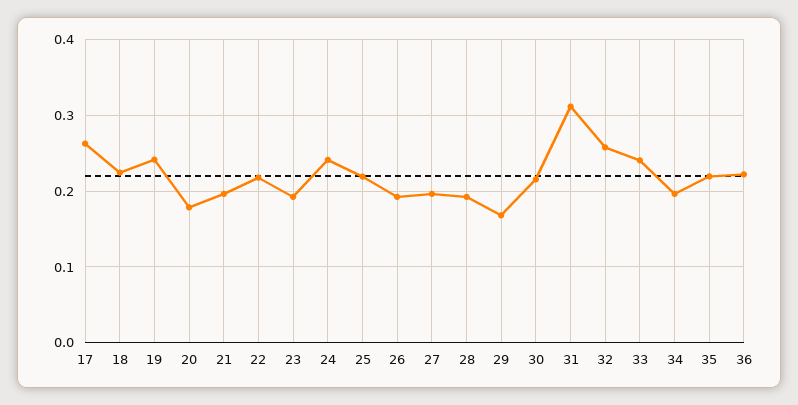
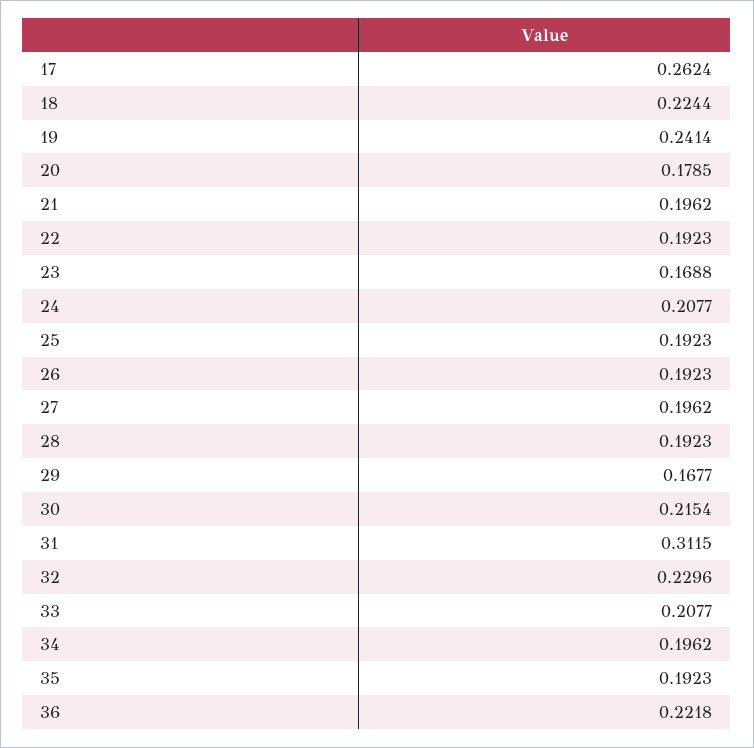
22: 0.22 -> 0.1923
23: 0.19 -> 0.1688
24: 0.24 -> 0.2077
25: 0.22 -> 0.1923
32: 0.26 -> 0.2296
33: 0.24 -> 0.2077
35: 0.22 -> 0.1923

